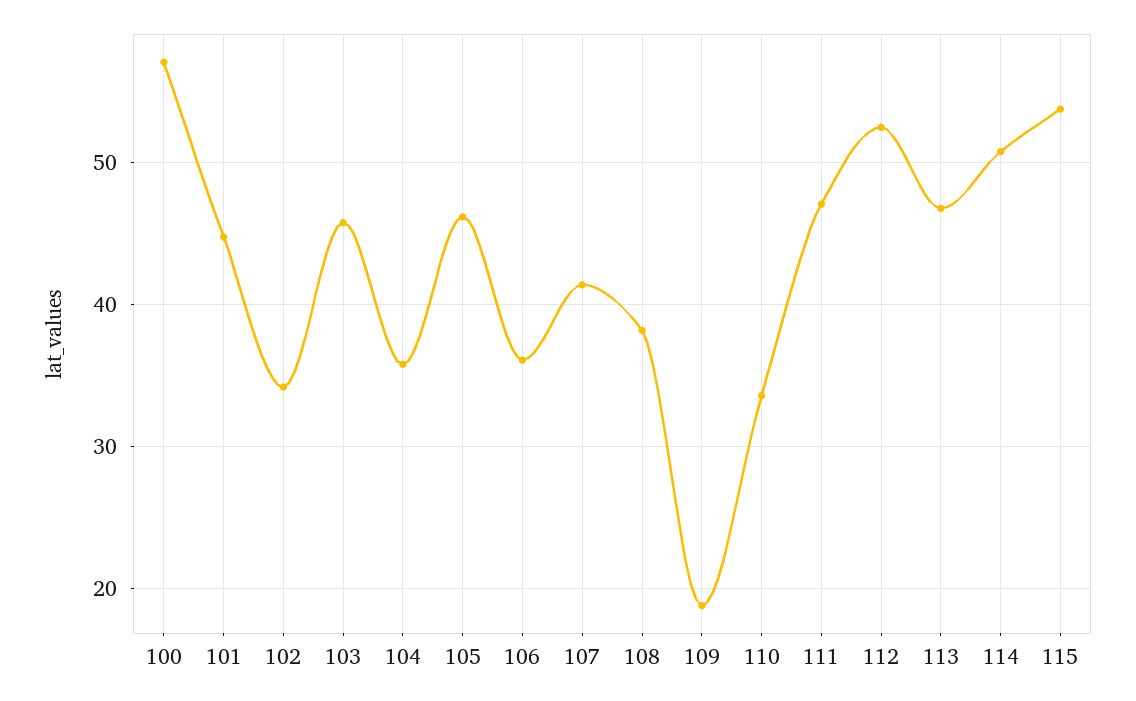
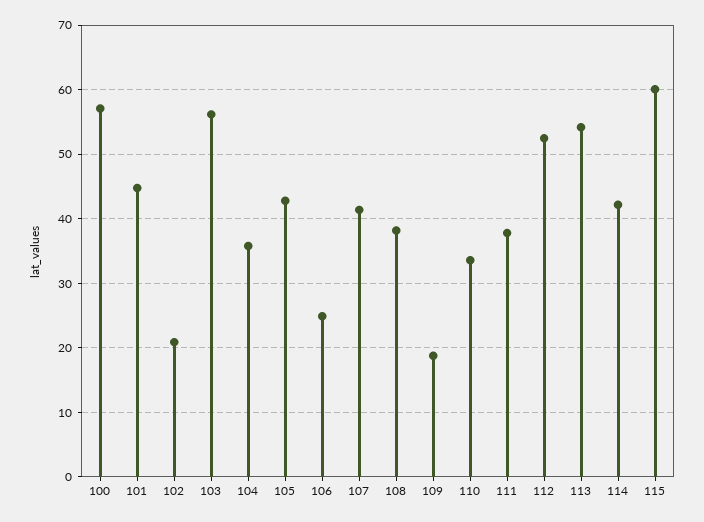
102: 34 -> 21
103: 46 -> 56
105: 46 -> 43
106: 36 -> 25
111: 47 -> 38
113: 47 -> 54
114: 51 -> 42
115: 54 -> 60

